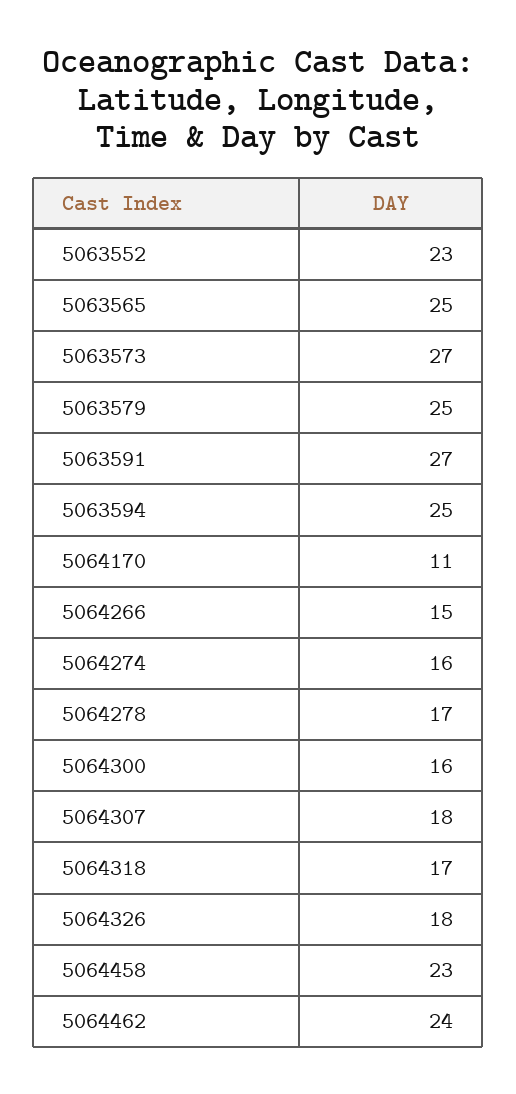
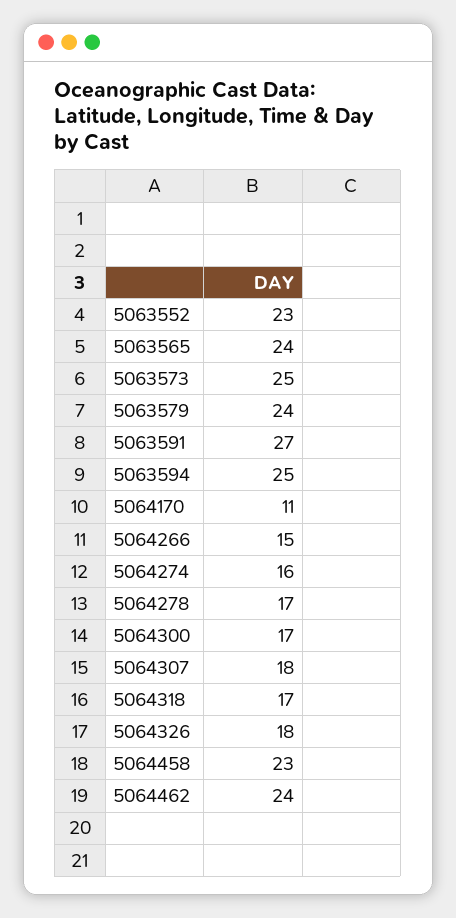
5063565: 25 -> 24
5063573: 27 -> 25
5063579: 25 -> 24
5064300: 16 -> 17

